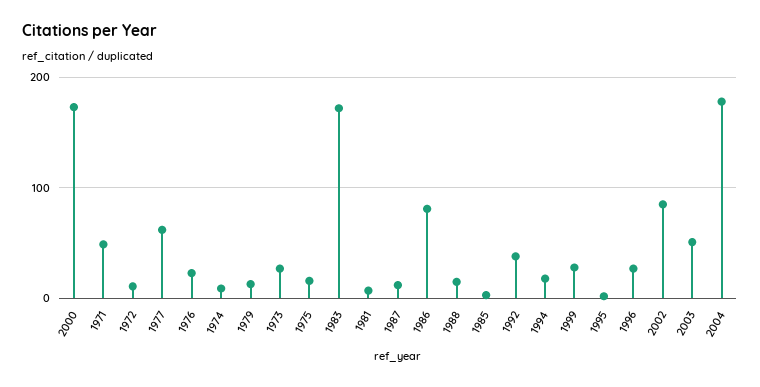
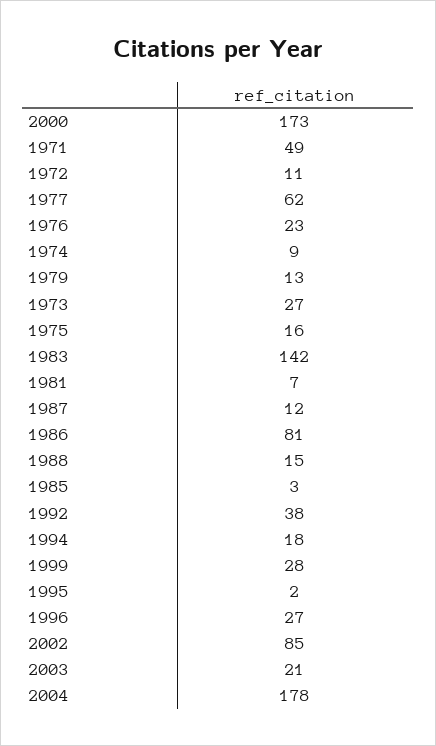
1983: 170 -> 142
2003: 50 -> 21

